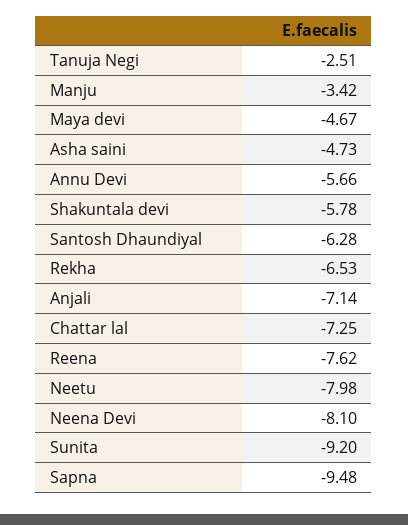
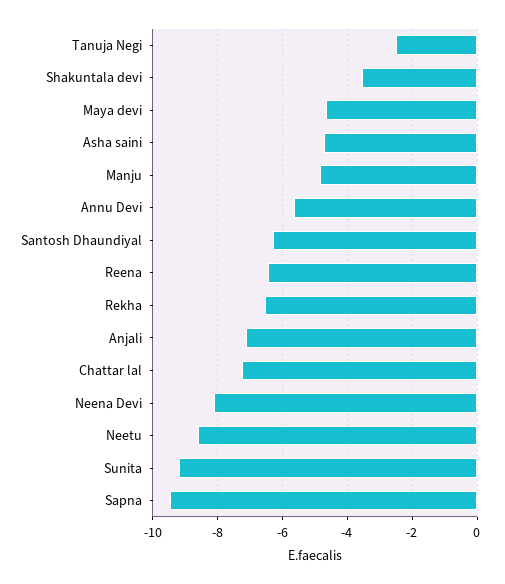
Manju: -3.42 -> -4.8
Shakuntala devi: -5.78 -> -3.6
Reena: -7.62 -> -6.4
Neetu: -7.98 -> -8.6

